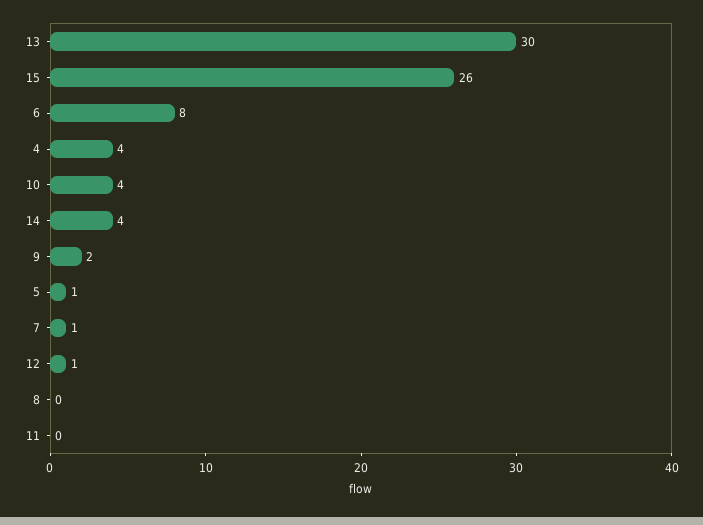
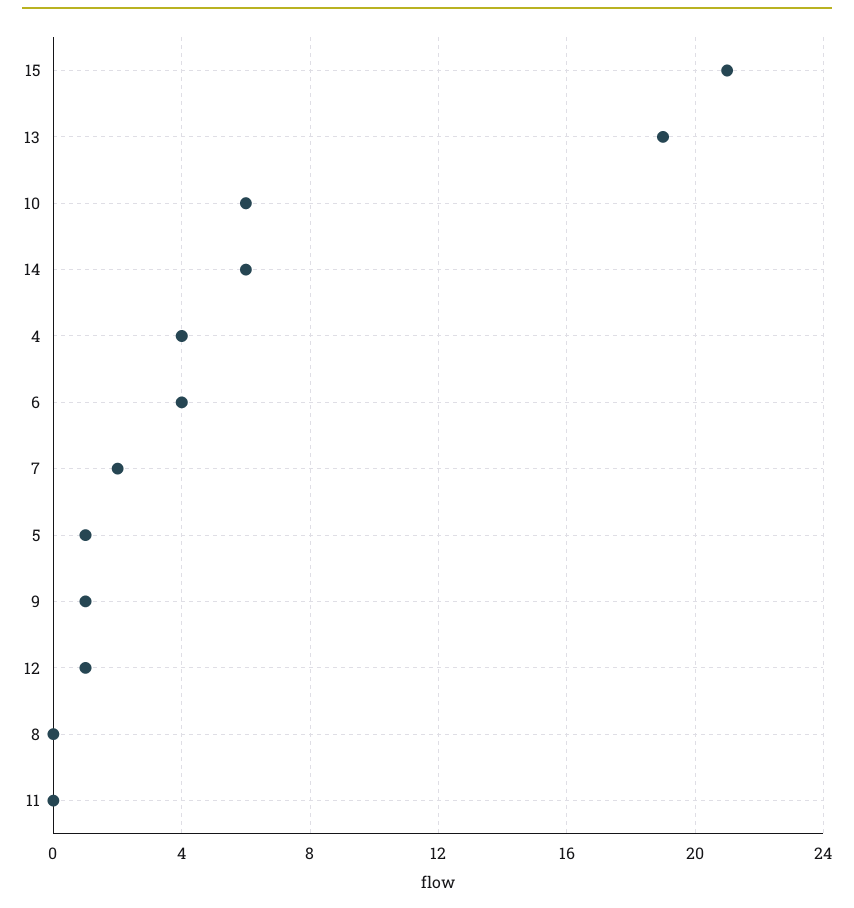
13: 30 -> 19
15: 26 -> 21
6: 8 -> 4
10: 4 -> 6
14: 4 -> 6
9: 2 -> 1
7: 1 -> 2

